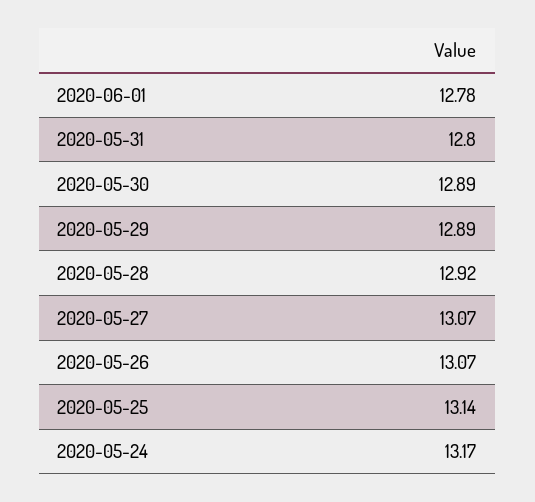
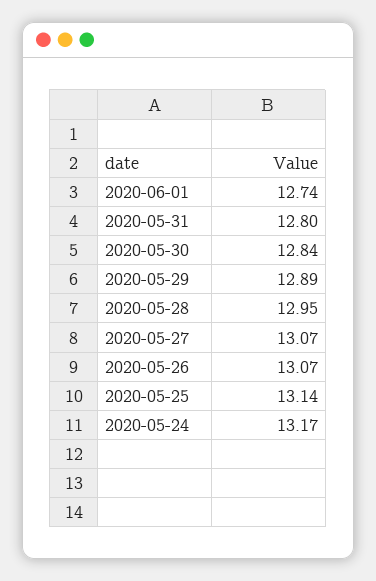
2020-06-01: 12.78 -> 12.74
2020-05-30: 12.89 -> 12.84
2020-05-28: 12.92 -> 12.95

